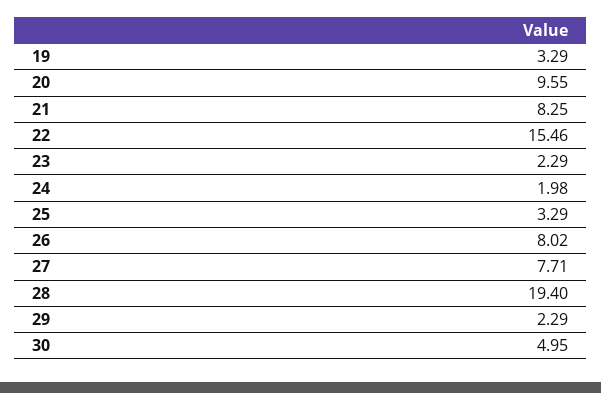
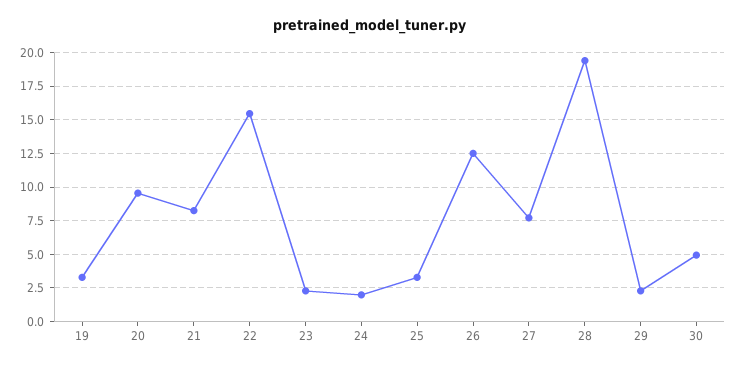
26: 8.02 -> 12.5

